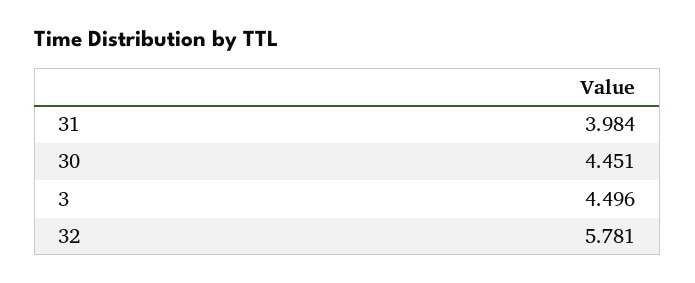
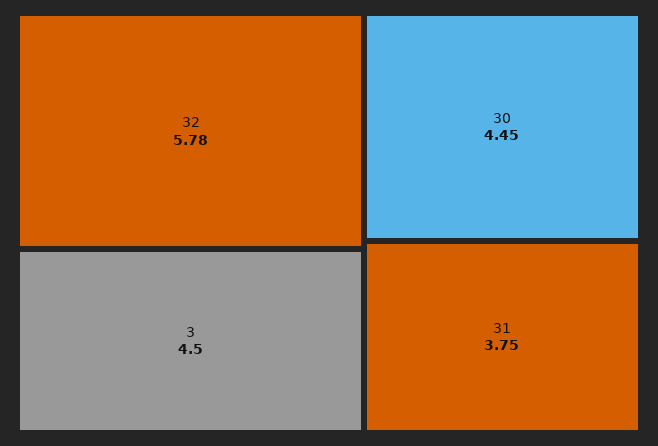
31: 3.984 -> 3.75

